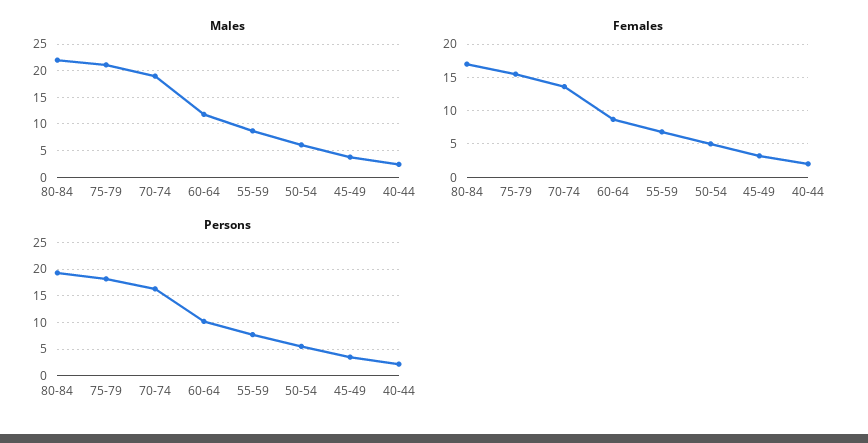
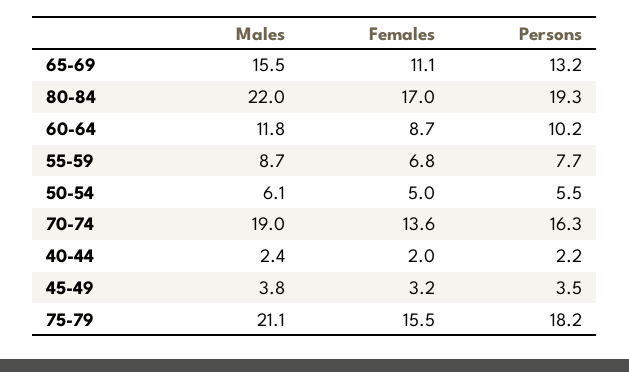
Males, 65-69: none -> 15.5
Females, 65-69: none -> 11.1
Persons, 65-69: none -> 13.2

